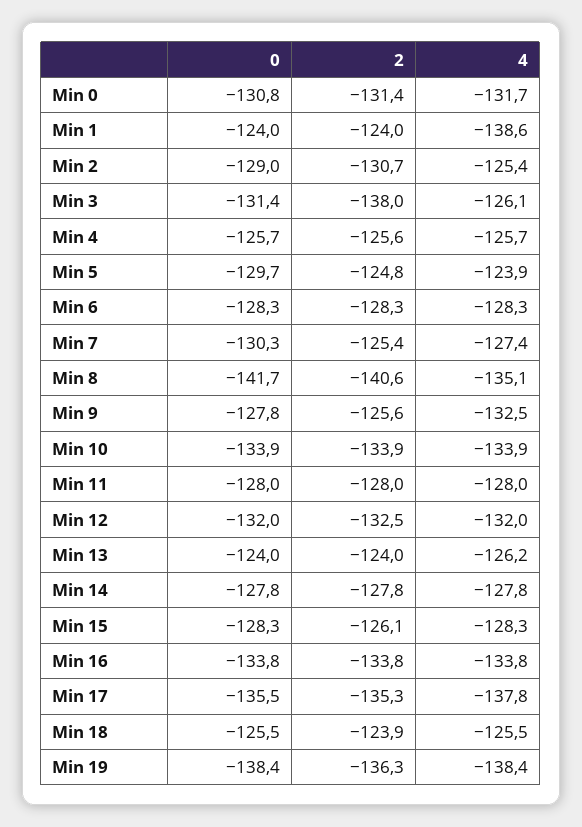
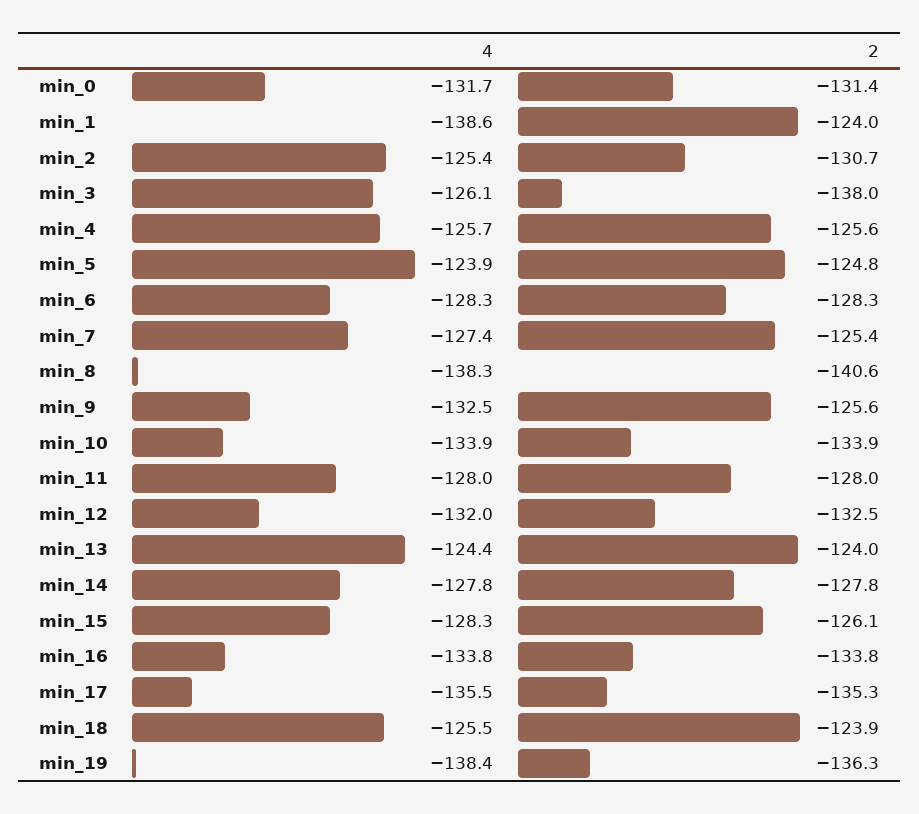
0, Min 0: -130.8 -> none
0, Min 1: -124 -> none
0, Min 2: -129 -> none
0, Min 3: -131.4 -> none
0, Min 4: -125.7 -> none
0, Min 5: -129.7 -> none
0, Min 6: -128.3 -> none
0, Min 7: -130.3 -> none
0, Min 8: -141.7 -> none
4, Min 8: -135.1 -> -138.3
0, Min 9: -127.8 -> none
0, Min 10: -133.9 -> none
0, Min 11: -128 -> none
0, Min 12: -132 -> none
0, Min 13: -124 -> none
4, Min 13: -126.2 -> -124.4
0, Min 14: -127.8 -> none
0, Min 15: -128.3 -> none
0, Min 16: -133.8 -> none
0, Min 17: -135.5 -> none
4, Min 17: -137.8 -> -135.5
0, Min 18: -125.5 -> none
0, Min 19: -138.4 -> none

